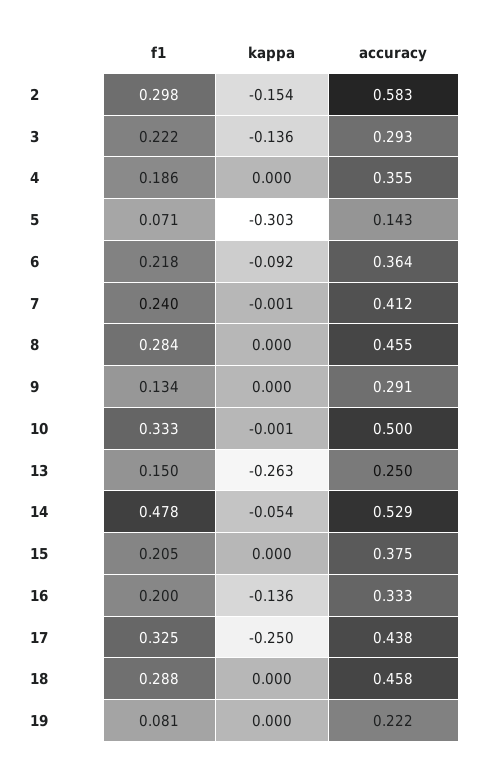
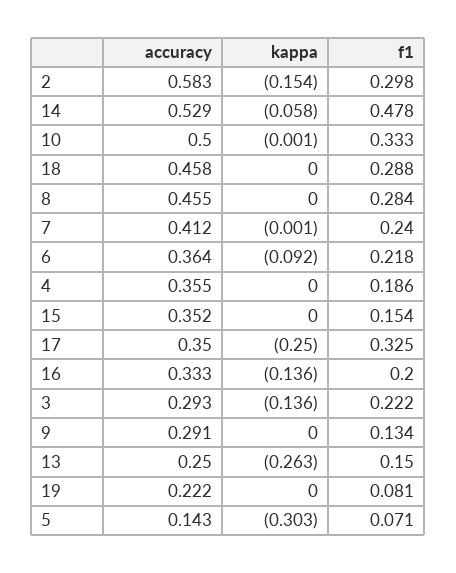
kappa, 14: -0.054 -> -0.058
f1, 15: 0.205 -> 0.154
accuracy, 15: 0.375 -> 0.352
accuracy, 17: 0.438 -> 0.35

